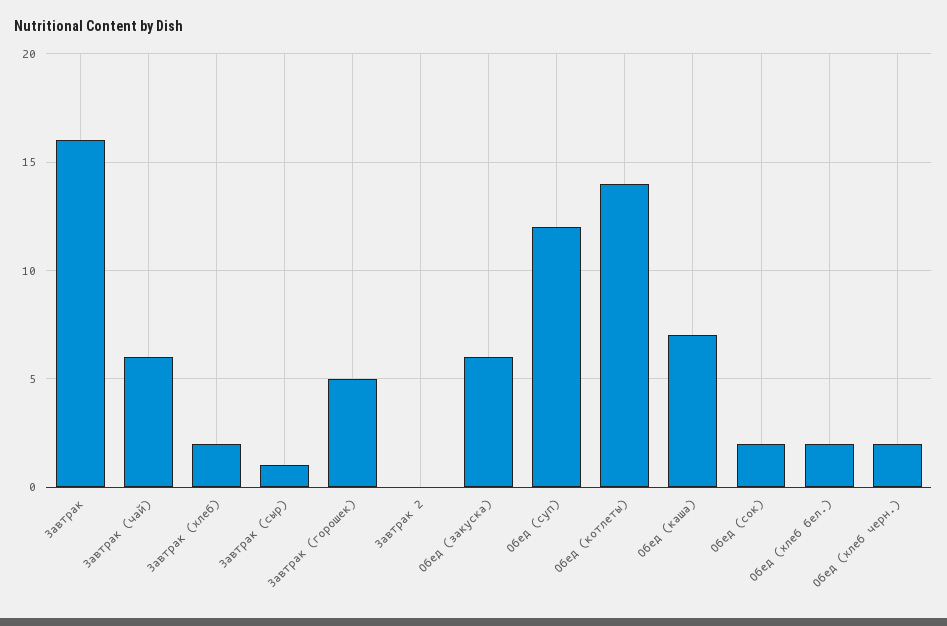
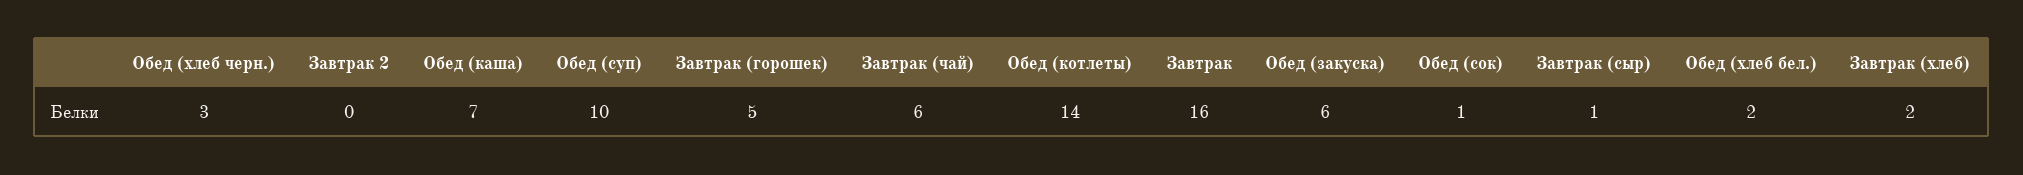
Обед (суп): 12 -> 10
Обед (сок): 2 -> 1
Обед (хлеб черн.): 2 -> 3

